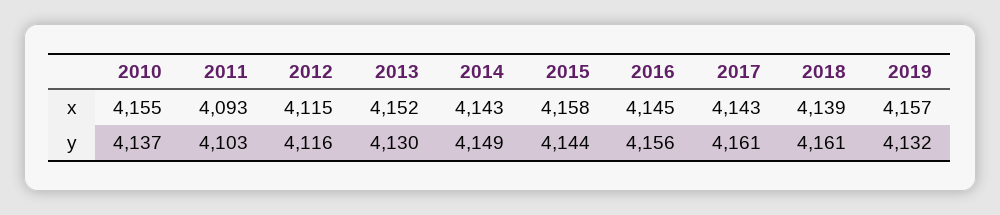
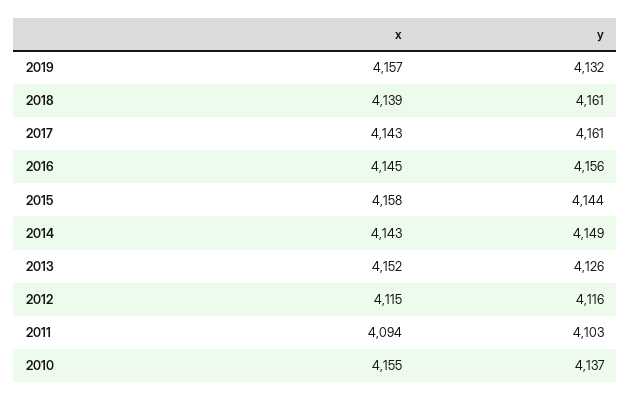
2011, x: 4093 -> 4094
2013, y: 4130 -> 4126

